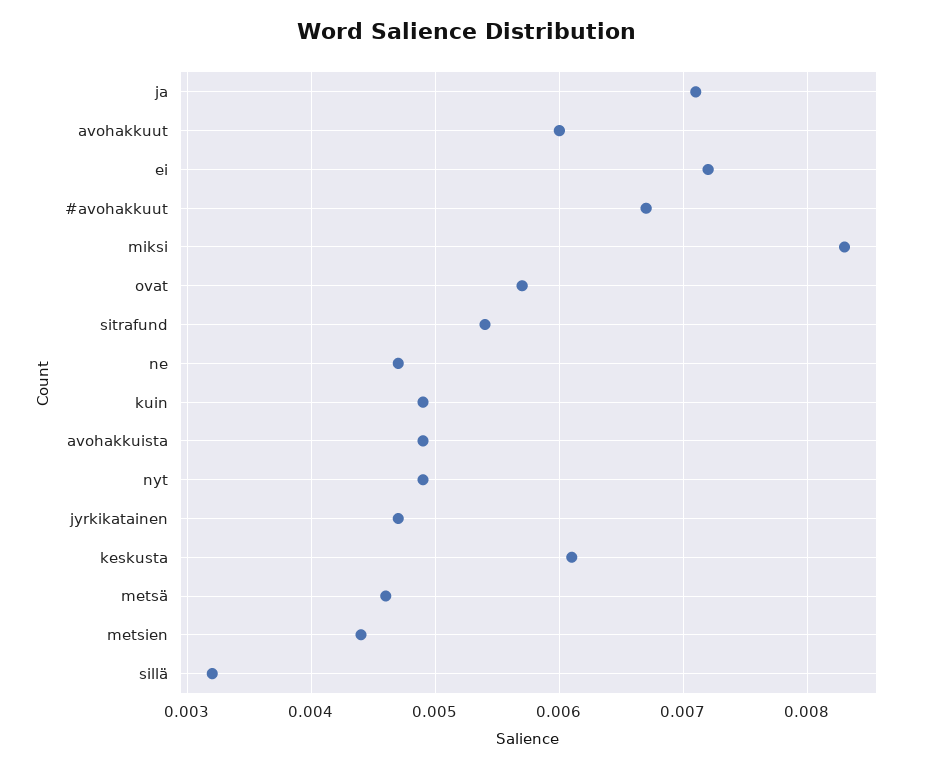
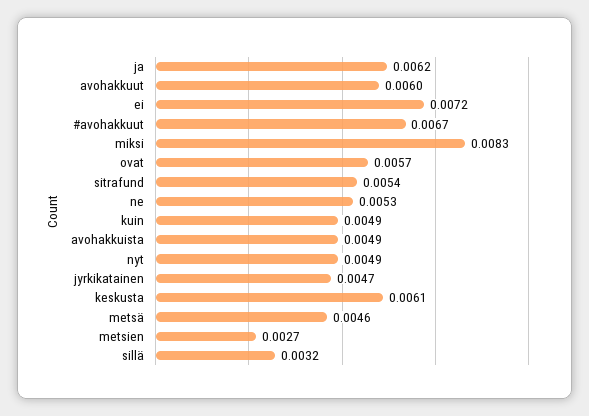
ja: 0.0071 -> 0.0062
ne: 0.0047 -> 0.0053
metsien: 0.0044 -> 0.0027

